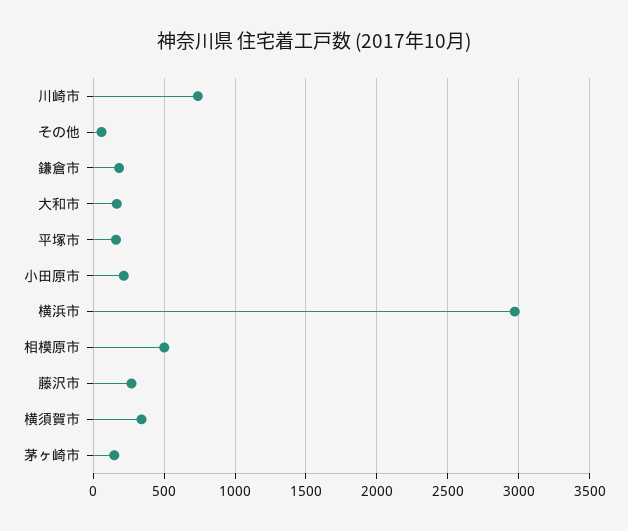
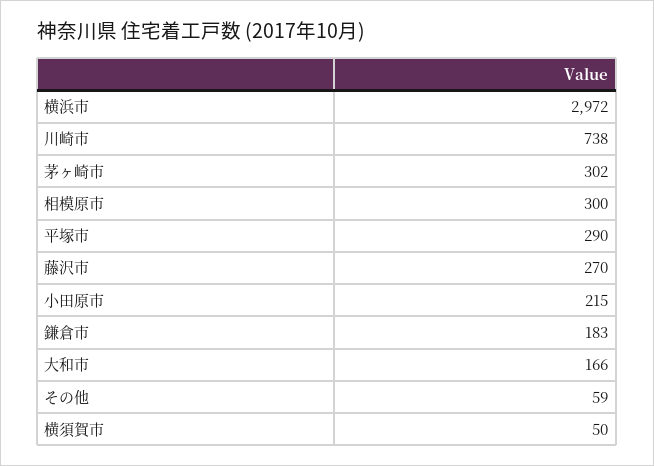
平塚市: 150 -> 290
相模原市: 500 -> 300
横須賀市: 350 -> 50
茅ヶ崎市: 150 -> 302

